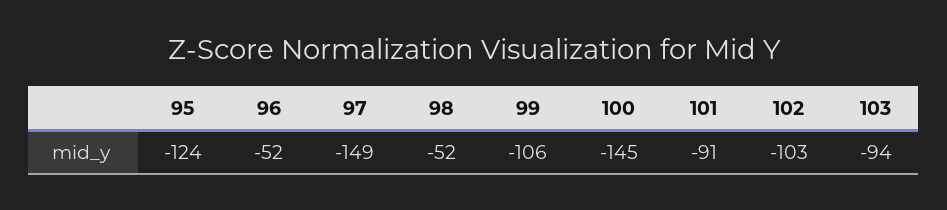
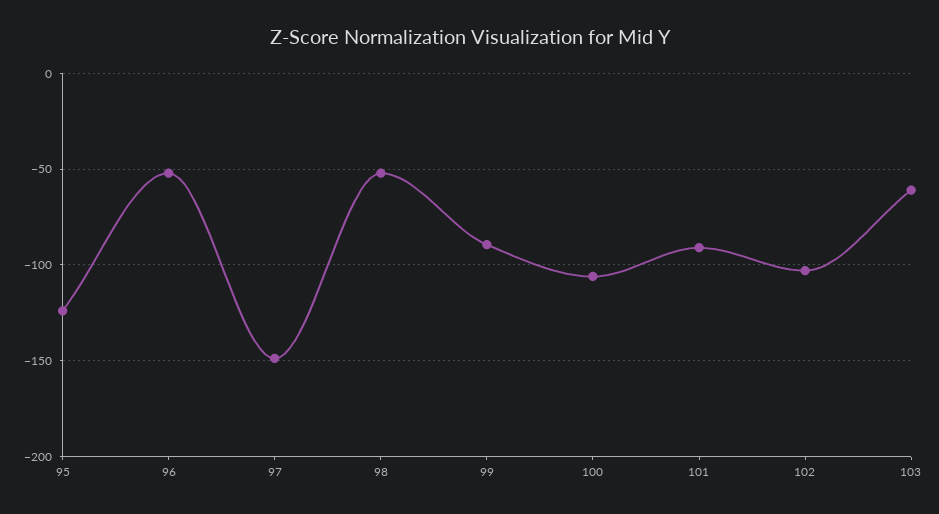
99: -106 -> -90
100: -145 -> -105
103: -94 -> -60

